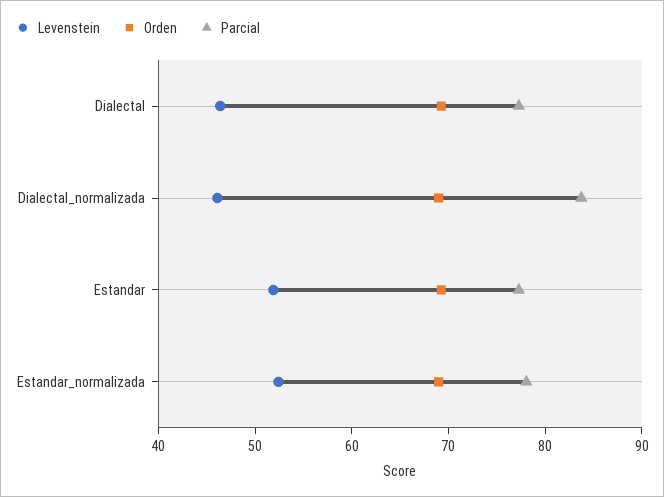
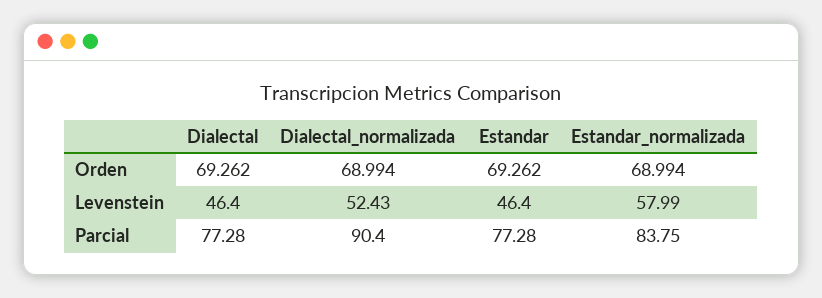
Levenstein, Dialectal_normalizada: 46 -> 52.43
Parcial, Dialectal_normalizada: 84 -> 90.4
Levenstein, Estandar: 52 -> 46.4
Levenstein, Estandar_normalizada: 52 -> 57.99
Parcial, Estandar_normalizada: 78 -> 83.75

